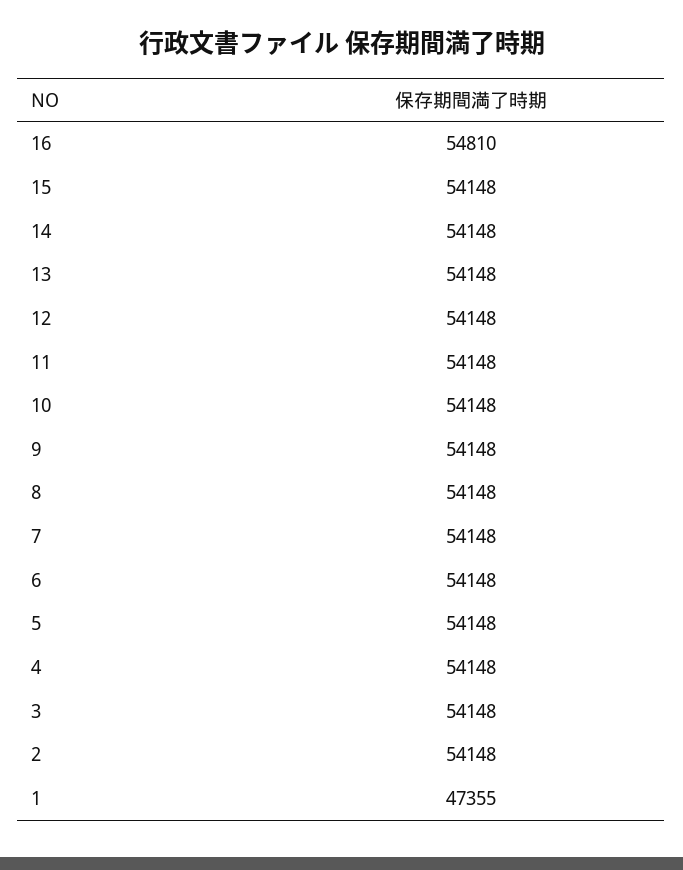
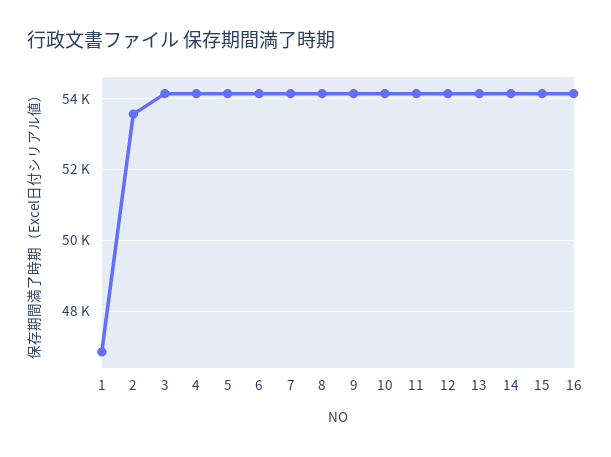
16: 54810 -> 54200
2: 54148 -> 53600
1: 47355 -> 46800

